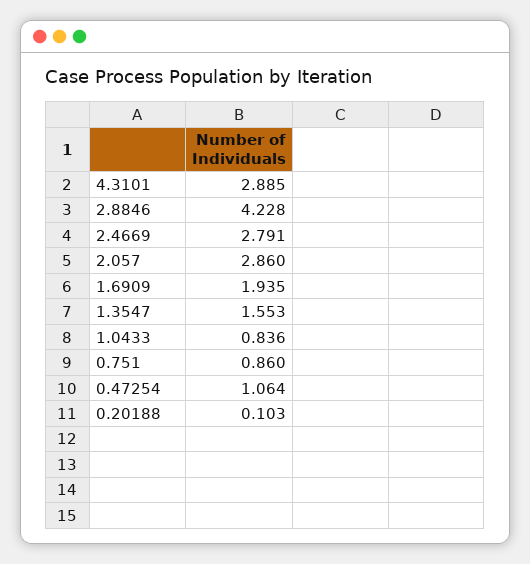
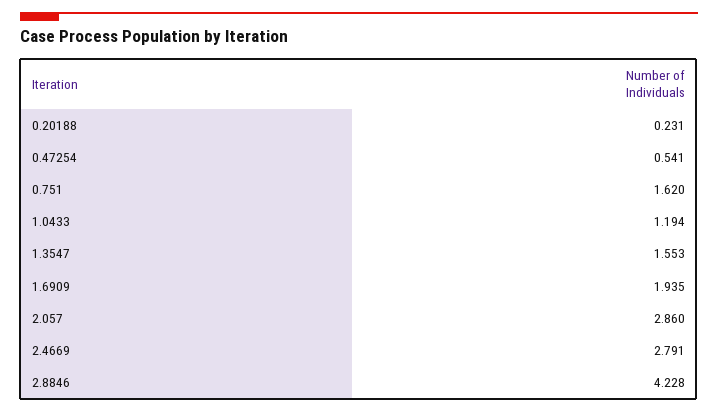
4.3101: 2.885 -> none
1.0433: 0.836 -> 1.194
0.751: 0.86 -> 1.62
0.47254: 1.064 -> 0.541
0.20188: 0.103 -> 0.231

